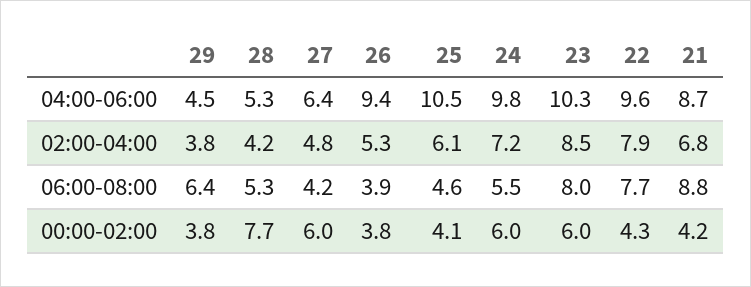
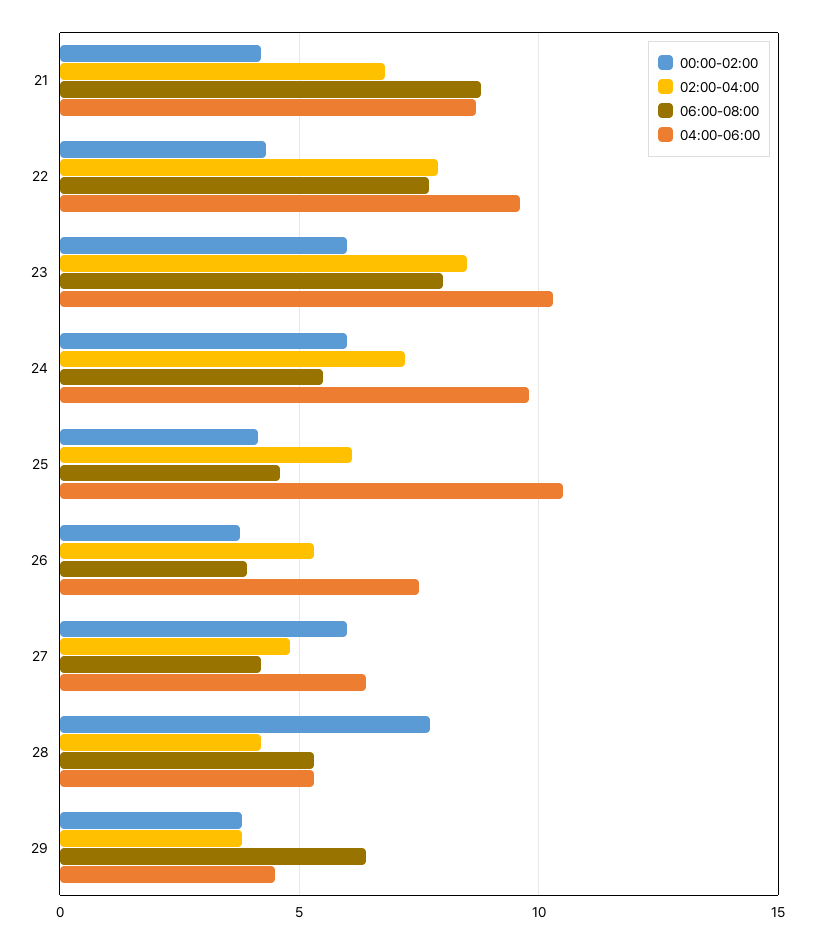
04:00-06:00, 26: 9.4 -> 7.5

